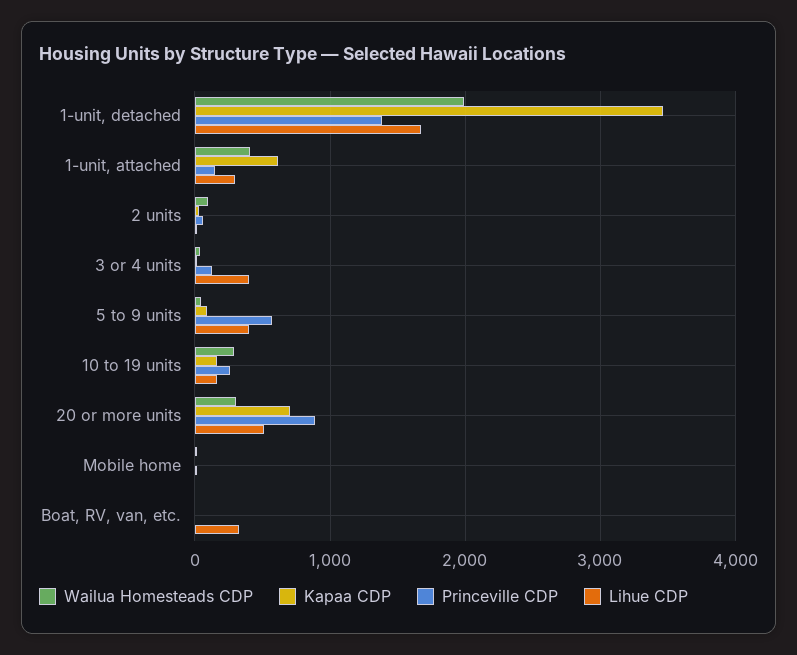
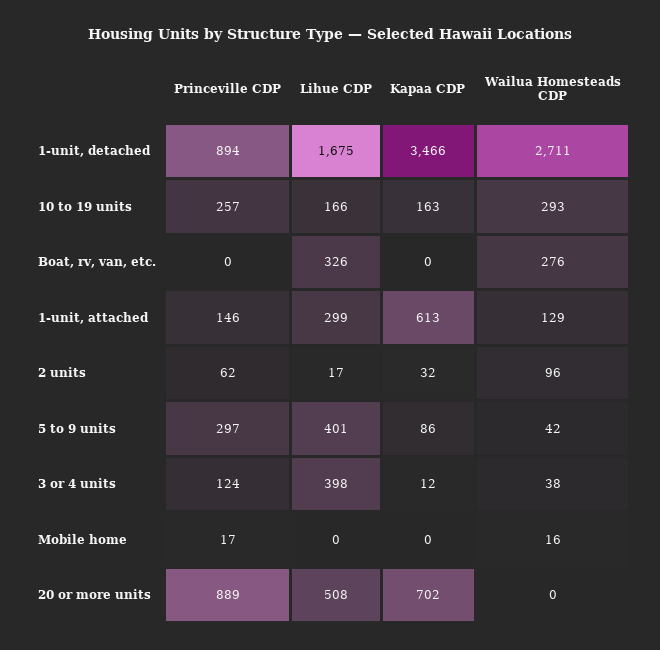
Wailua Homesteads CDP, 1-unit, detached: 2000 -> 2711
Princeville CDP, 1-unit, detached: 1400 -> 894
Wailua Homesteads CDP, 1-unit, attached: 400 -> 129
Princeville CDP, 5 to 9 units: 600 -> 297
Wailua Homesteads CDP, 20 or more units: 300 -> 0
Wailua Homesteads CDP, Boat, RV, van, etc.: 0 -> 276

